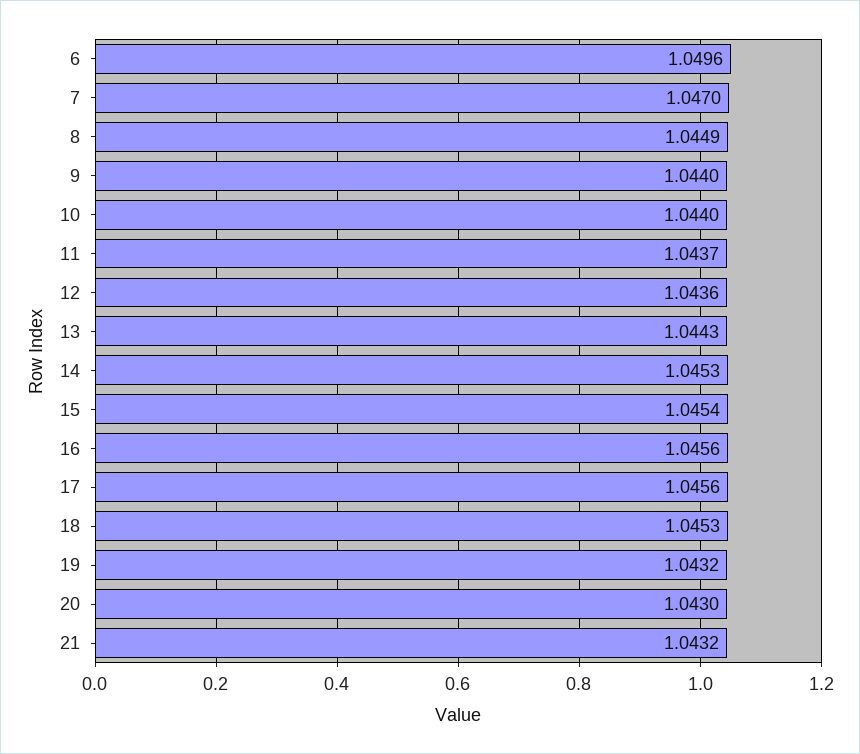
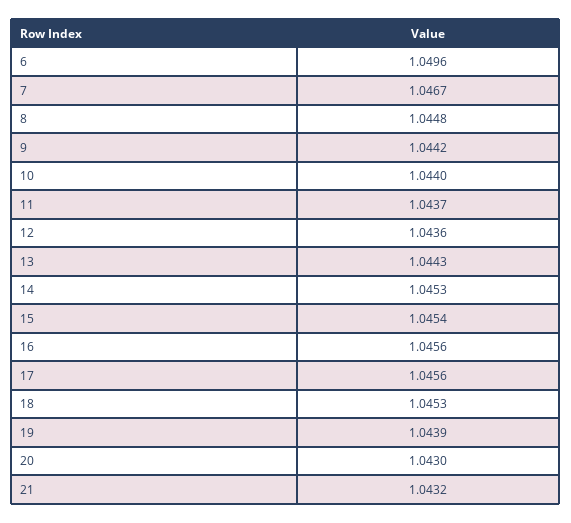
7: 1.047 -> 1.0467
8: 1.0449 -> 1.0448
9: 1.044 -> 1.0442
19: 1.0432 -> 1.0439

